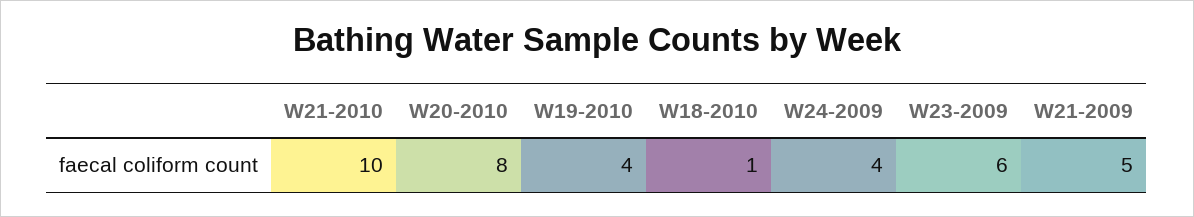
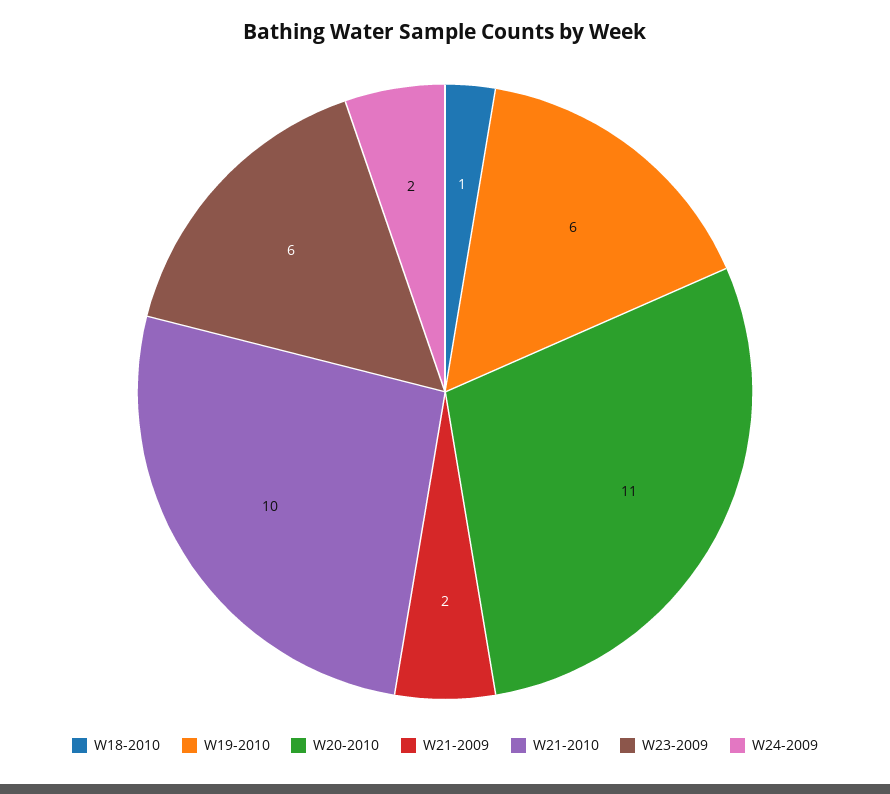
W20-2010: 8 -> 11
W19-2010: 4 -> 6
W24-2009: 4 -> 2
W21-2009: 5 -> 2

